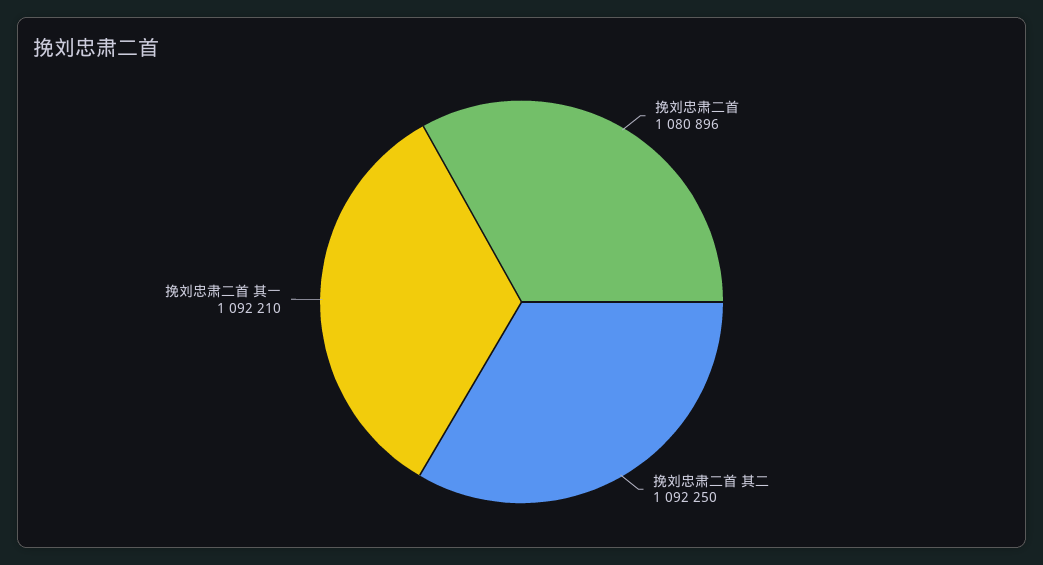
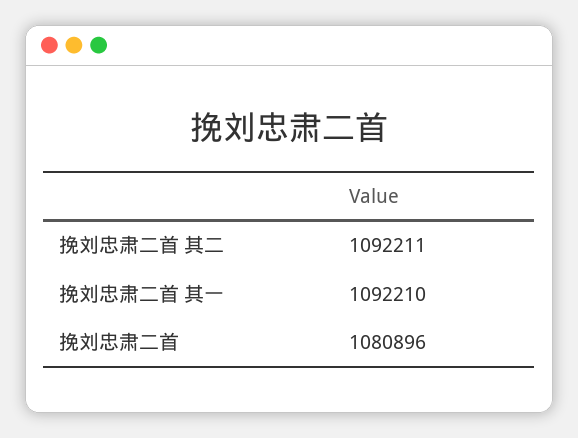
挽刘忠肃二首 其二: 1092250 -> 1092211

